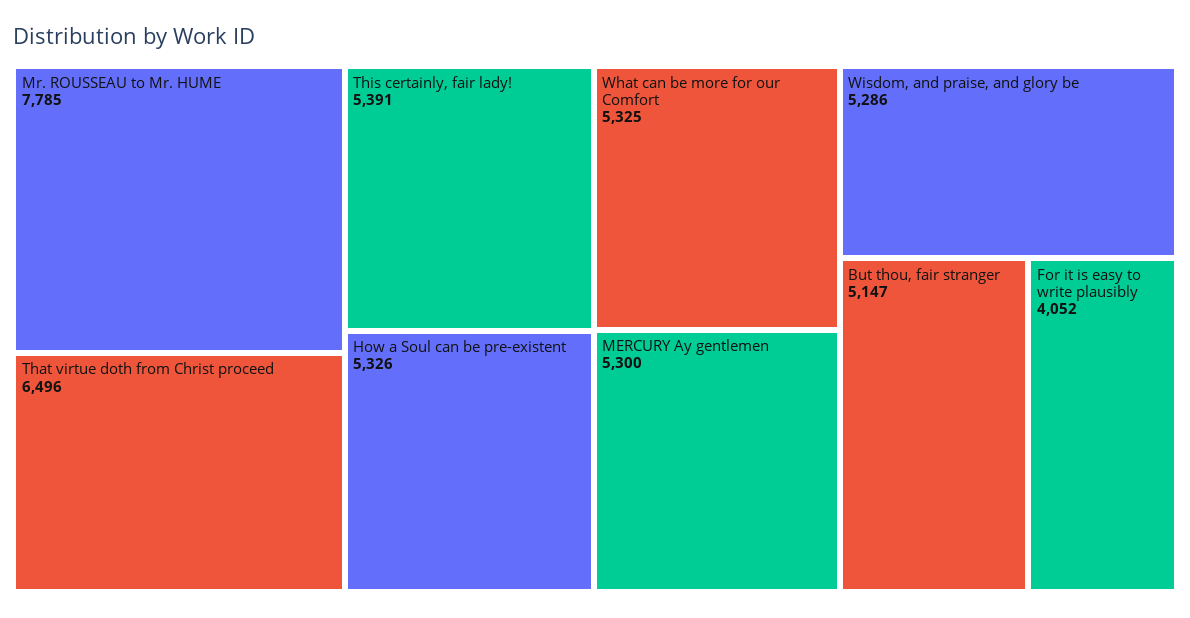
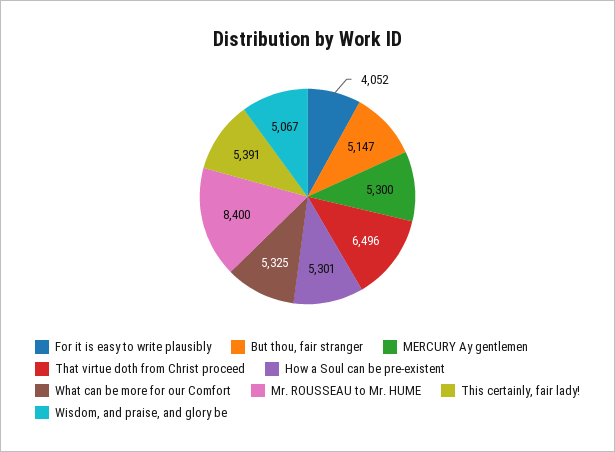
Mr. ROUSSEAU to Mr. HUME: 7785 -> 8400
How a Soul can be pre-existent: 5326 -> 5301
Wisdom, and praise, and glory be: 5286 -> 5067

